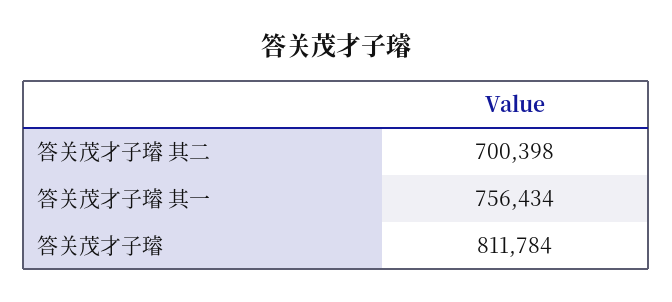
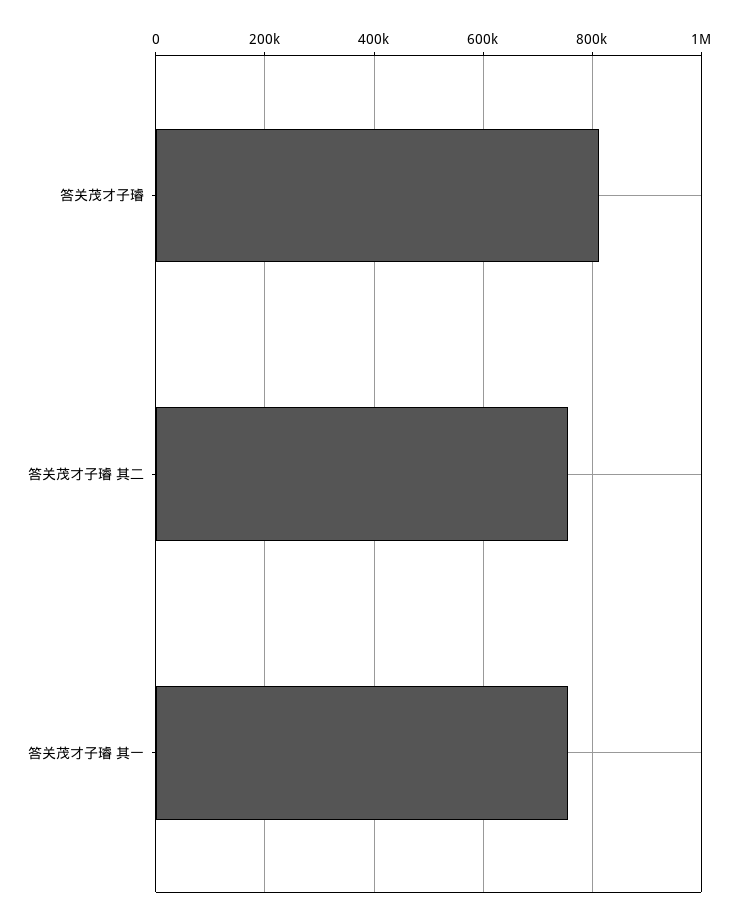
答关茂才子璿 其二: 700398 -> 760000

